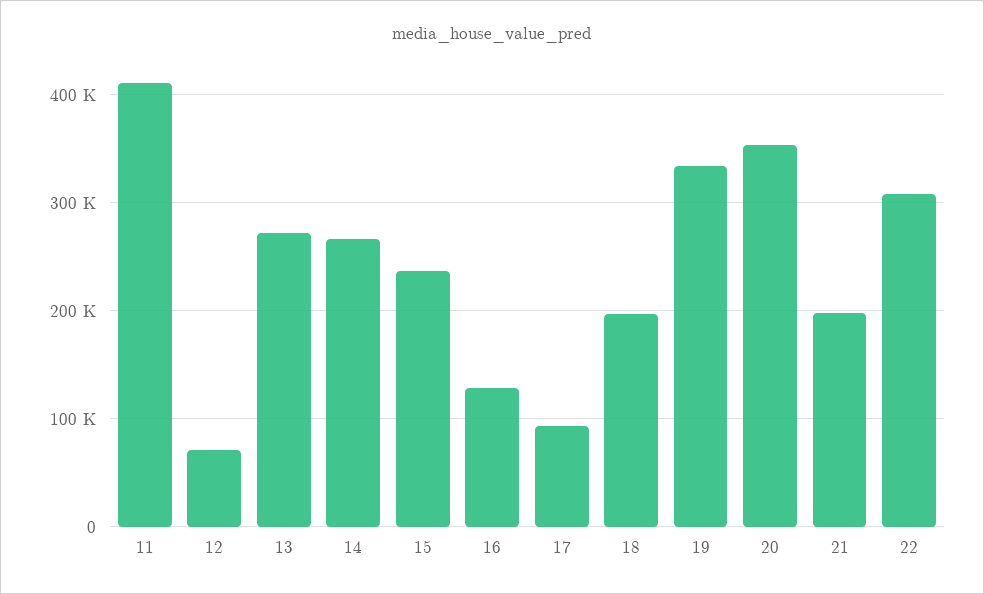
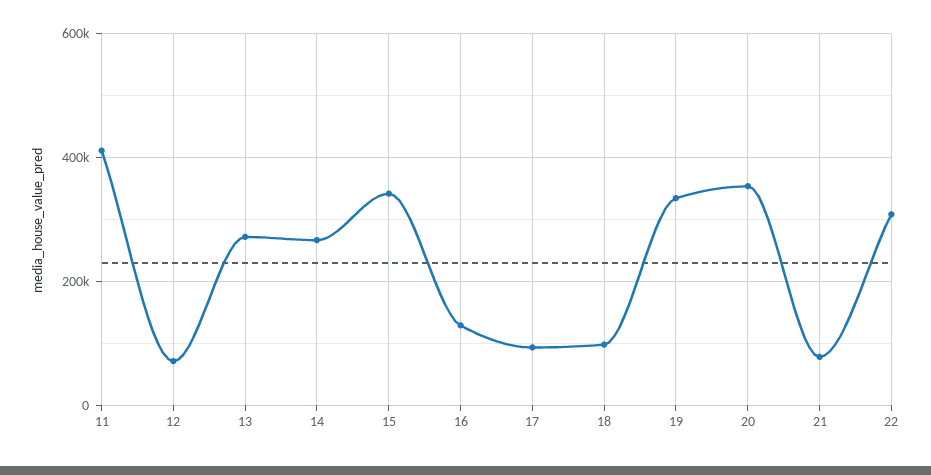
15: 240000 -> 340000
18: 200000 -> 100000
21: 200000 -> 80000

